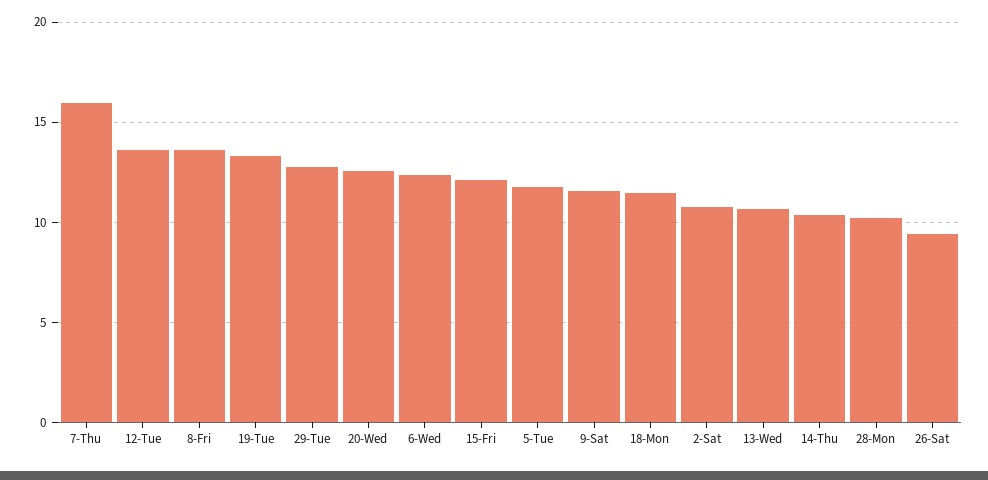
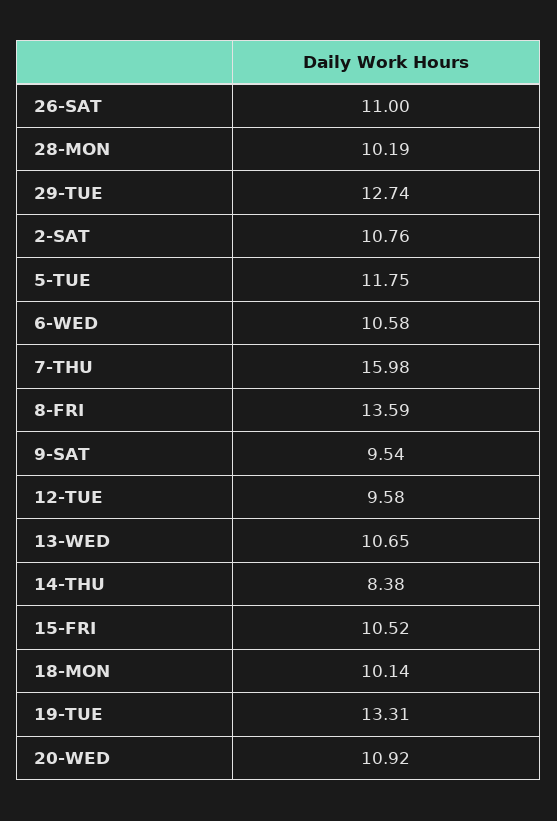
12-Tue: 13.5 -> 9.58
20-Wed: 12.5 -> 10.92
6-Wed: 12.5 -> 10.58
15-Fri: 12 -> 10.52
9-Sat: 11.5 -> 9.54
18-Mon: 11.5 -> 10.14
14-Thu: 10.5 -> 8.38
26-Sat: 9.5 -> 11

